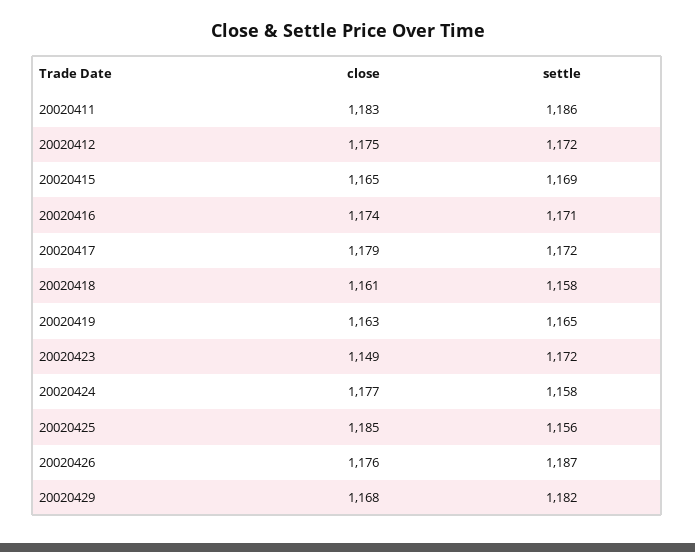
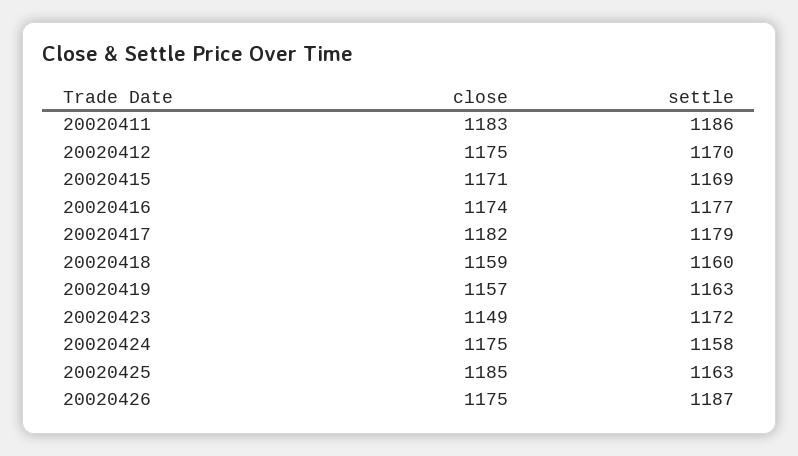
settle, 20020412: 1172 -> 1170
close, 20020415: 1165 -> 1171
settle, 20020416: 1171 -> 1177
close, 20020417: 1179 -> 1182
settle, 20020417: 1172 -> 1179
close, 20020418: 1161 -> 1159
settle, 20020418: 1158 -> 1160
close, 20020419: 1163 -> 1157
settle, 20020419: 1165 -> 1163
close, 20020424: 1177 -> 1175
settle, 20020425: 1156 -> 1163
close, 20020426: 1176 -> 1175
close, 20020429: 1168 -> none
settle, 20020429: 1182 -> none

